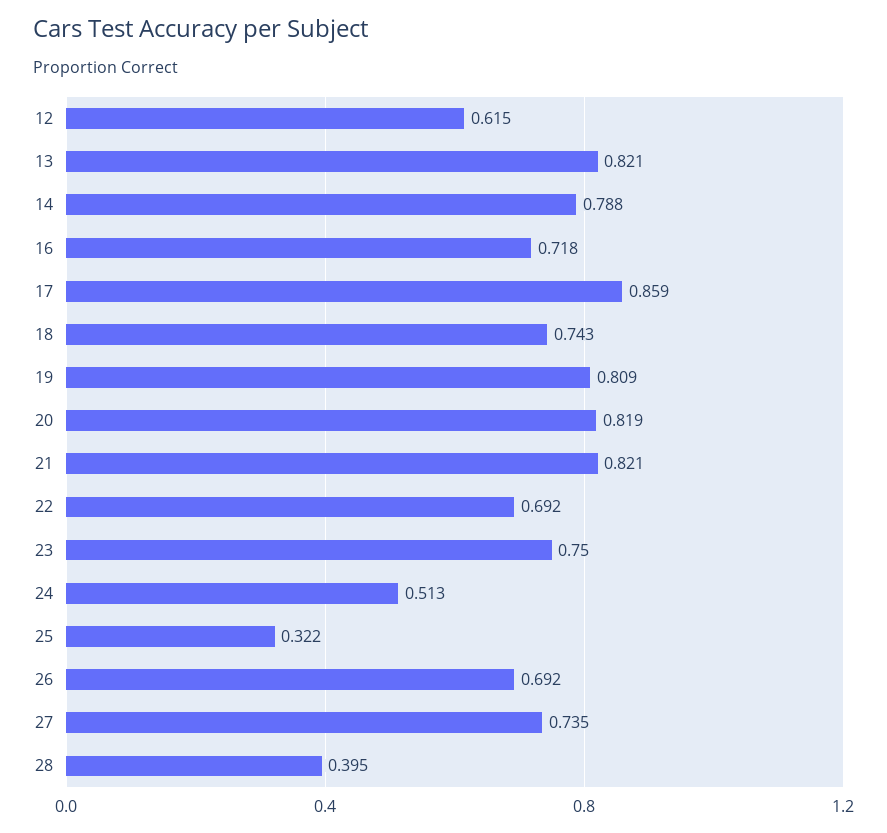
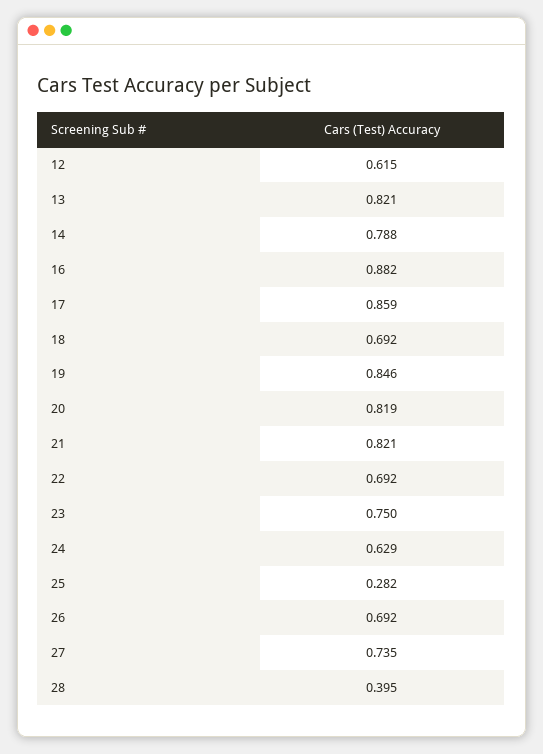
16: 0.718 -> 0.882
18: 0.743 -> 0.692
19: 0.809 -> 0.846
24: 0.513 -> 0.629
25: 0.322 -> 0.282

